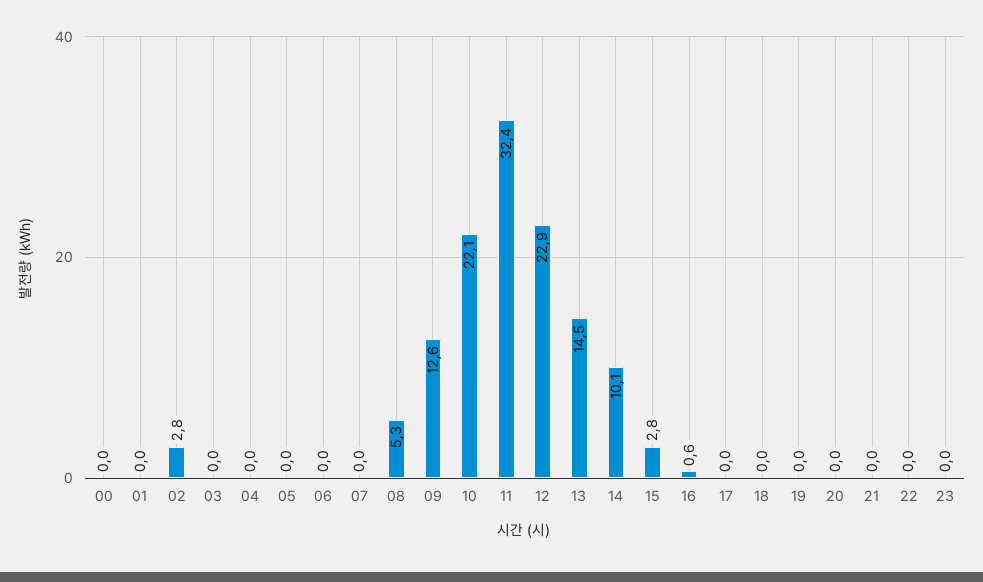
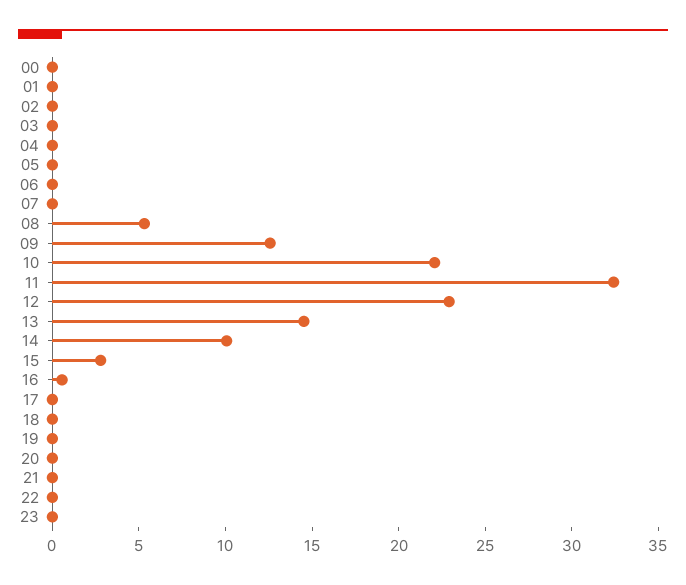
02: 2.8 -> 0

